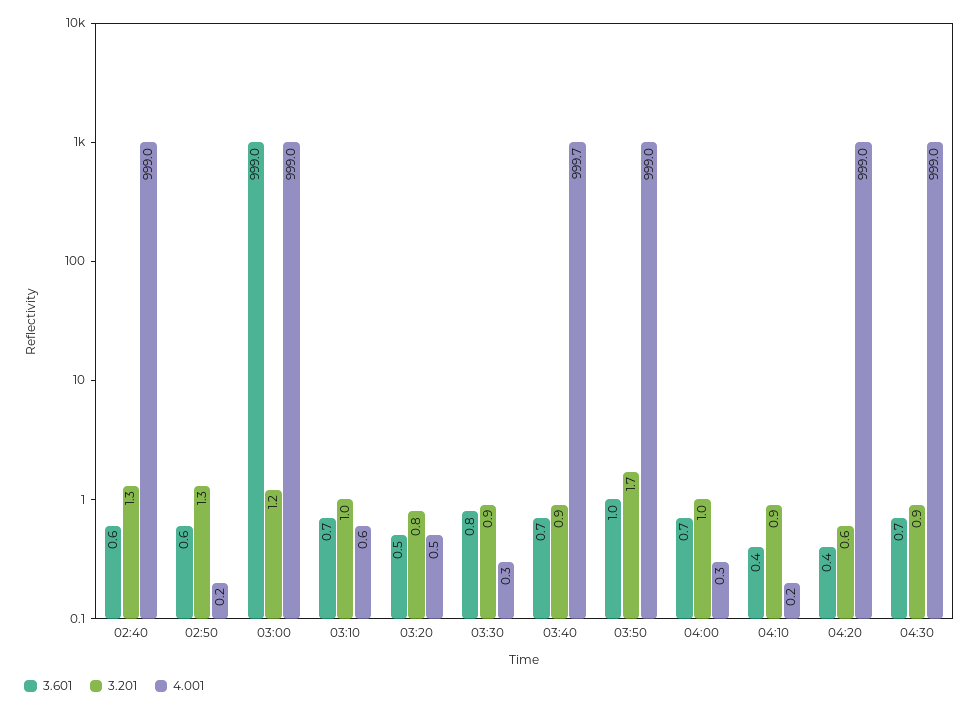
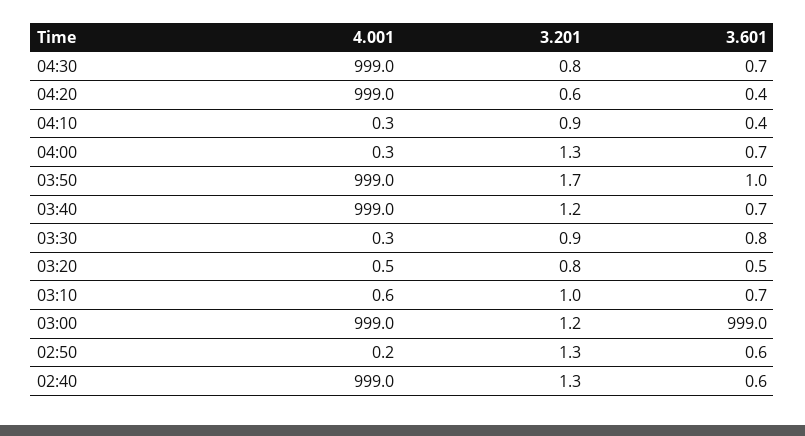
3.201, 03:40: 0.9 -> 1.2
4.001, 03:40: 999.7 -> 999
3.201, 04:00: 1 -> 1.3
4.001, 04:10: 0.2 -> 0.3
3.201, 04:30: 0.9 -> 0.8

